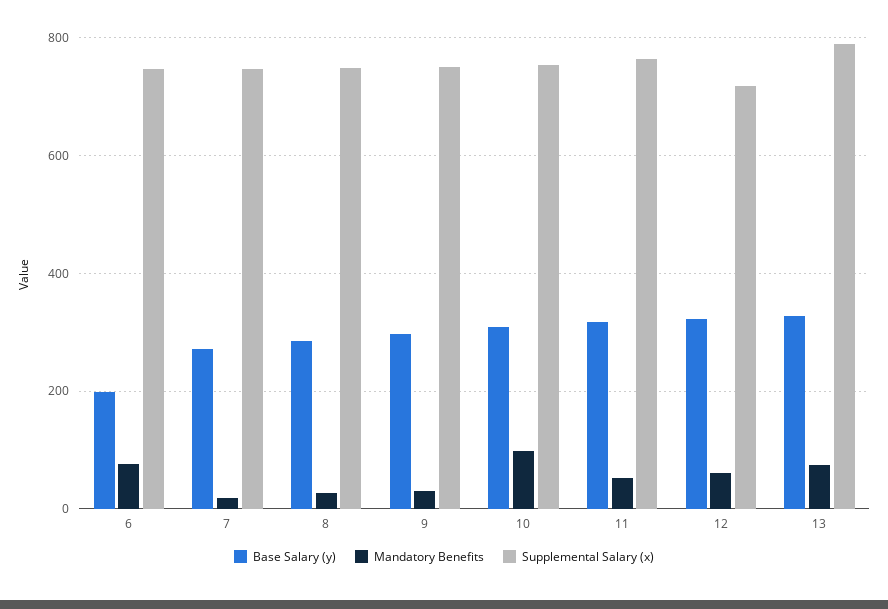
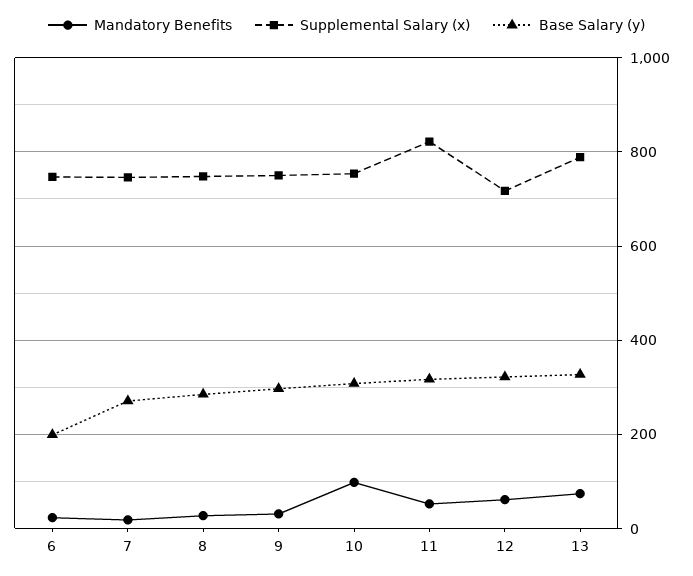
Mandatory Benefits, 6: 80 -> 20
Supplemental Salary (x), 11: 760 -> 820

